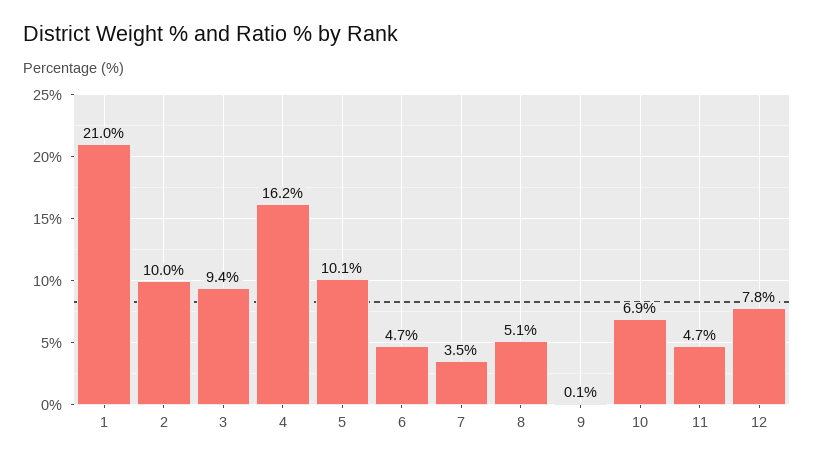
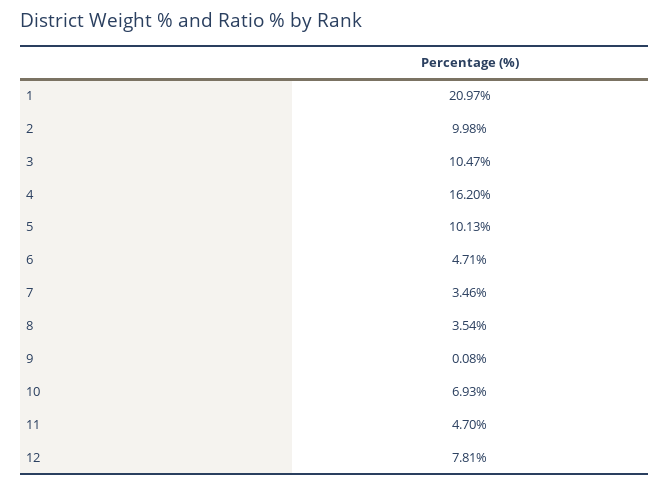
3: 9.4 -> 10.47
8: 5.1 -> 3.54

